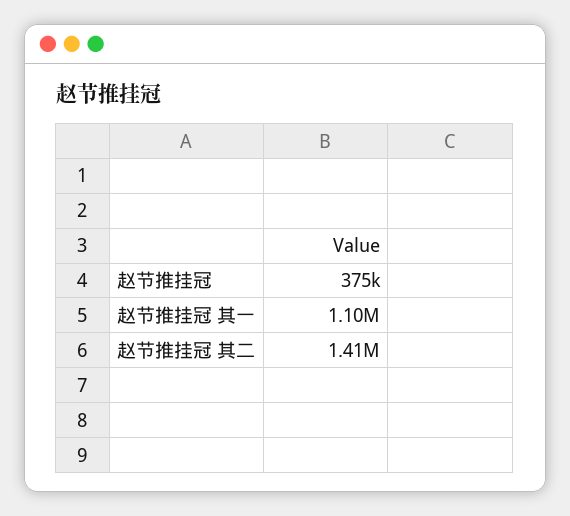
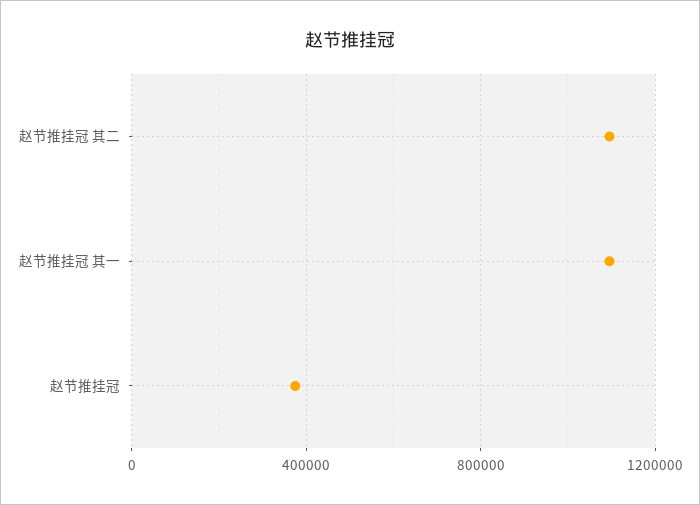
赵节推挂冠 其二: 1410000 -> 1100000

